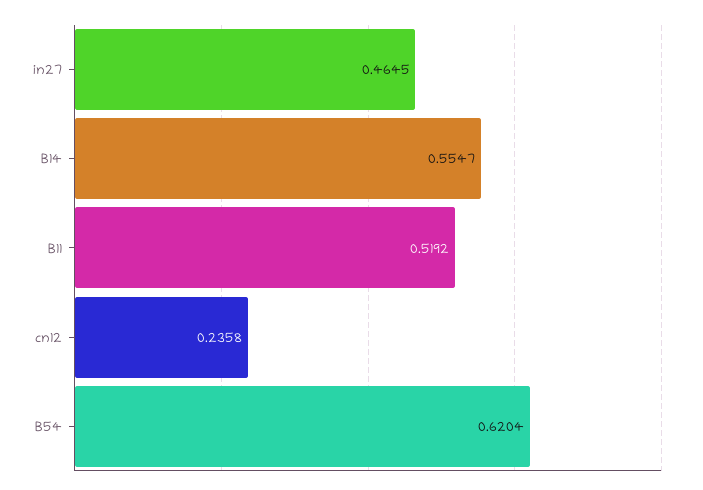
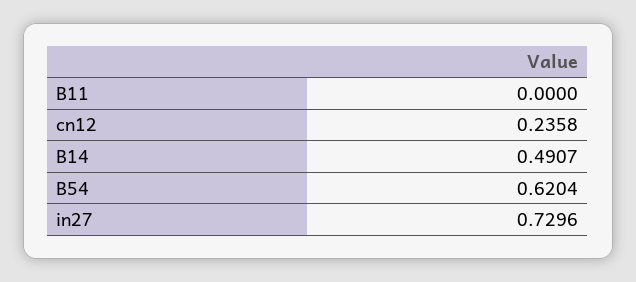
in27: 0.4645 -> 0.7296
B14: 0.5547 -> 0.4907
B11: 0.5192 -> 0

